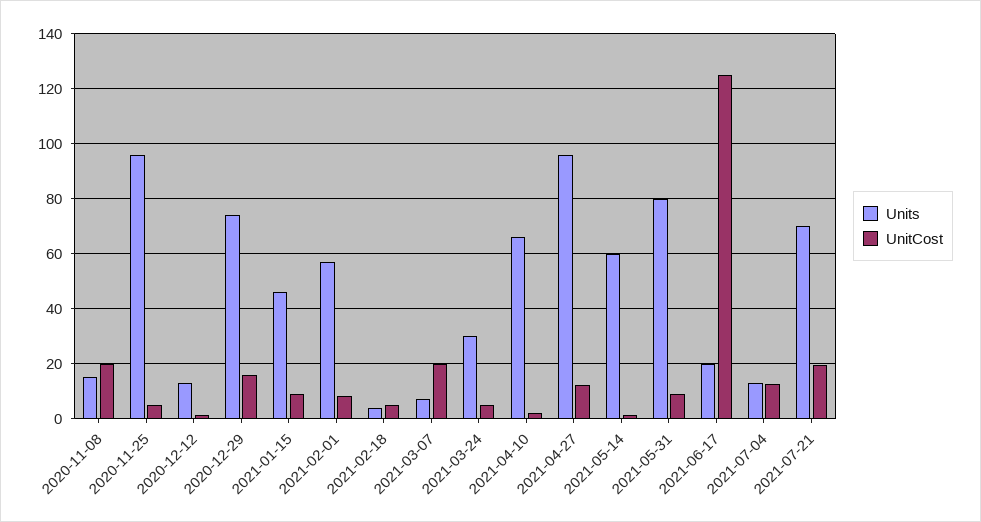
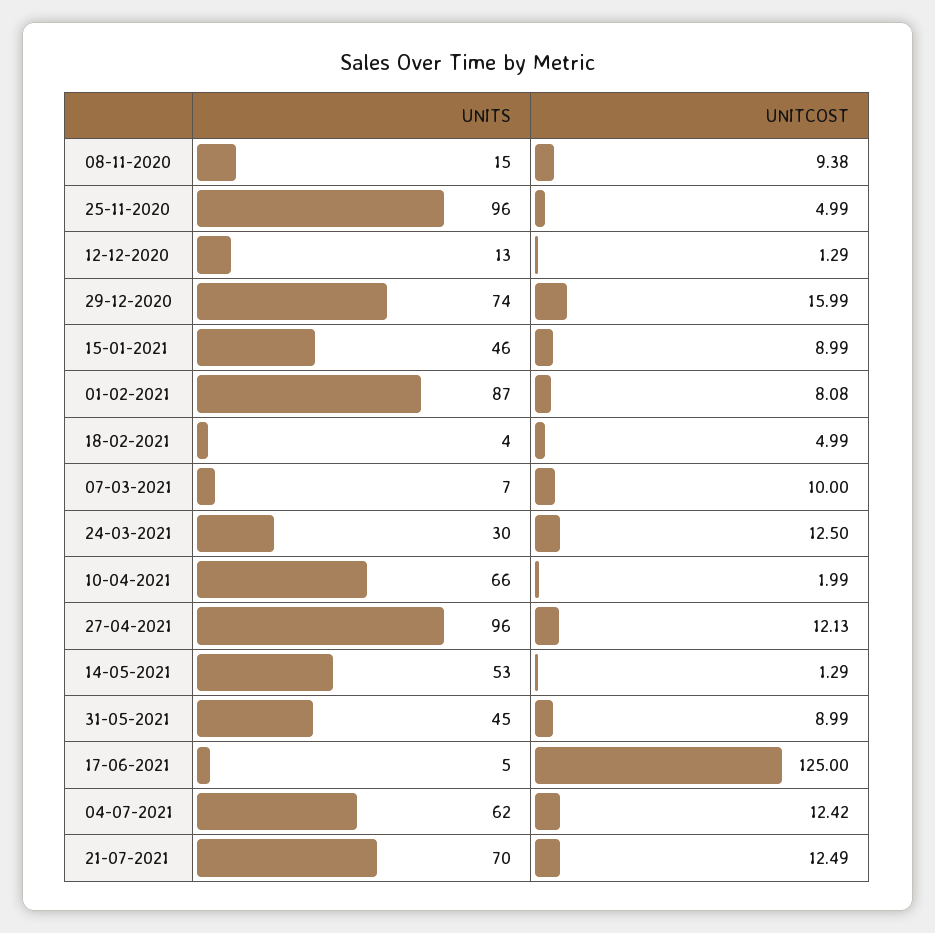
UnitCost, 2020-11-08: 20 -> 9.38
Units, 2021-02-01: 57.5 -> 87
UnitCost, 2021-03-07: 20 -> 10
UnitCost, 2021-03-24: 5 -> 12.5
Units, 2021-05-14: 60 -> 53
Units, 2021-05-31: 80 -> 45
Units, 2021-06-17: 20 -> 5
Units, 2021-07-04: 12.5 -> 62
UnitCost, 2021-07-21: 20 -> 12.49

